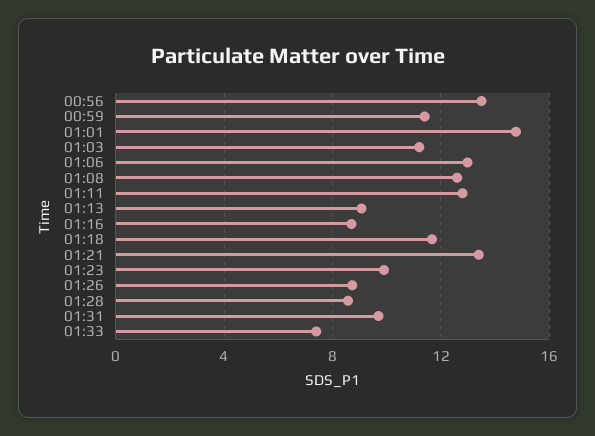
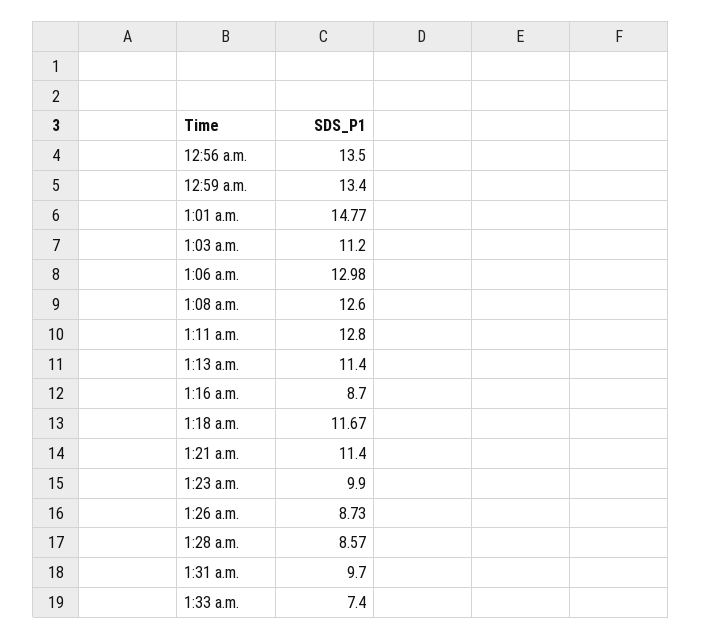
00:59: 11.5 -> 13.4
01:13: 9 -> 11.4
01:21: 13.5 -> 11.4

